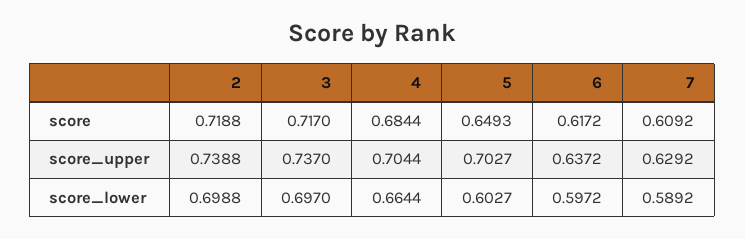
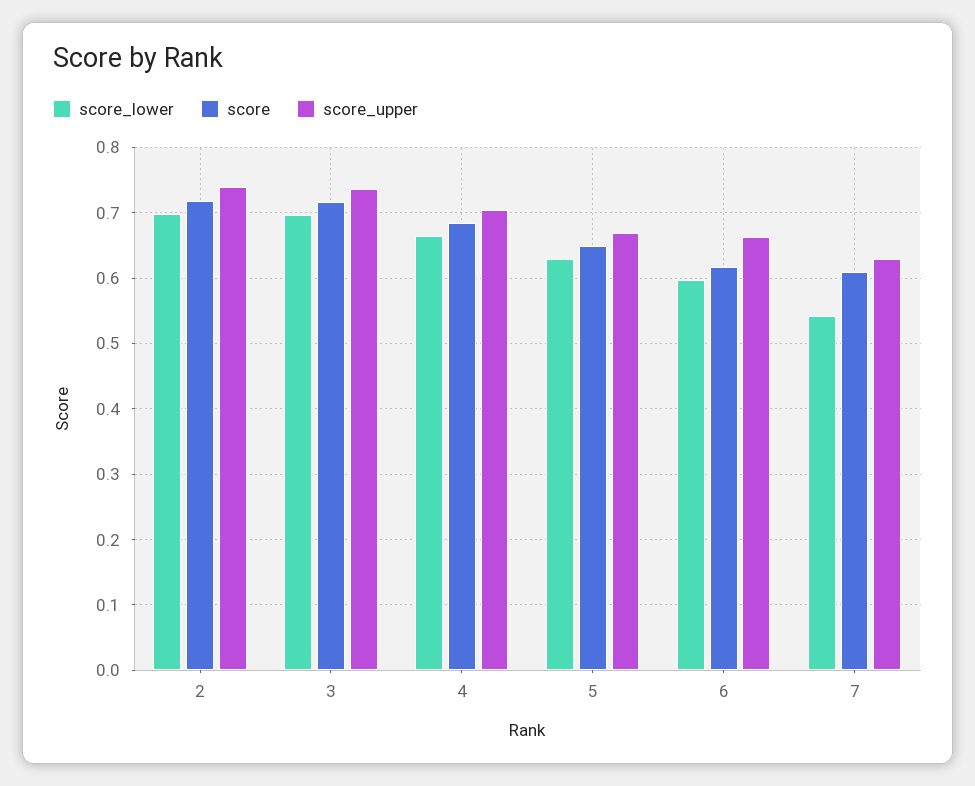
score_upper, 5: 0.7027 -> 0.67
score_upper, 6: 0.6372 -> 0.66
score_lower, 5: 0.6027 -> 0.63
score_lower, 7: 0.5892 -> 0.54

